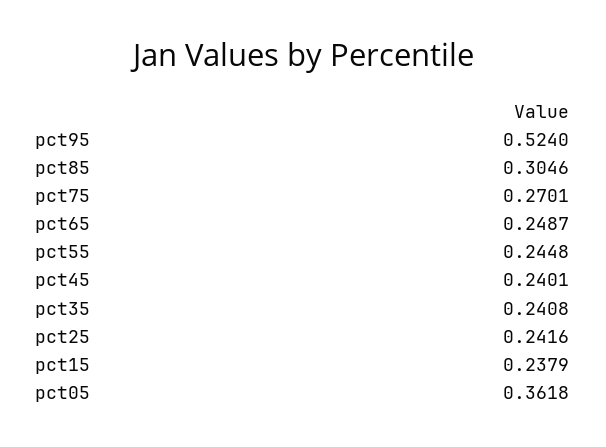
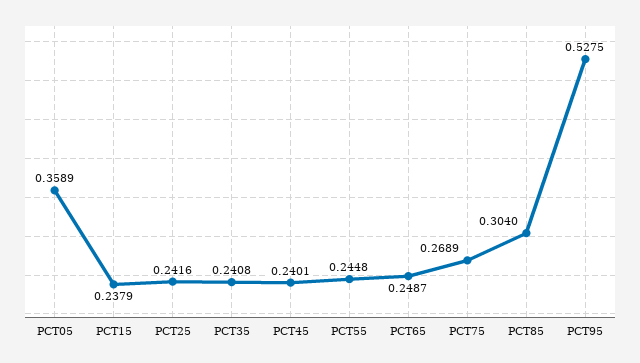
pct95: 0.524 -> 0.5275
pct85: 0.3046 -> 0.304
pct75: 0.2701 -> 0.2689
pct05: 0.3618 -> 0.3589

